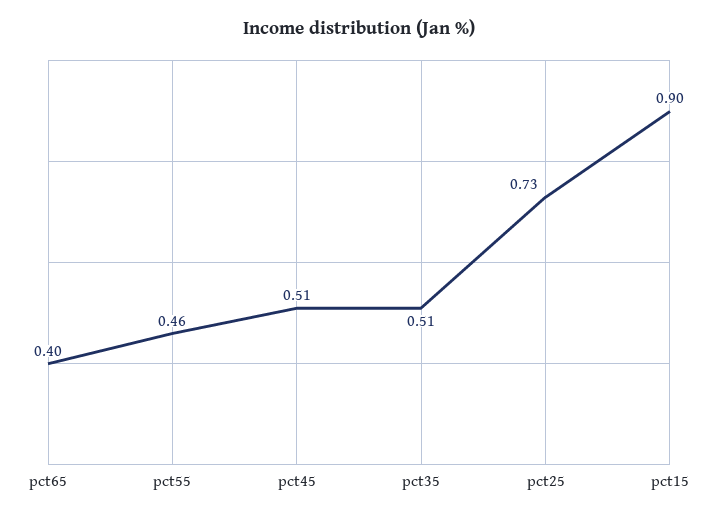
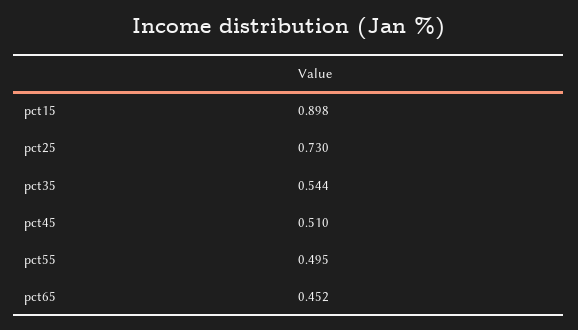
pct65: 0.4 -> 0.452
pct55: 0.46 -> 0.495
pct35: 0.51 -> 0.544

